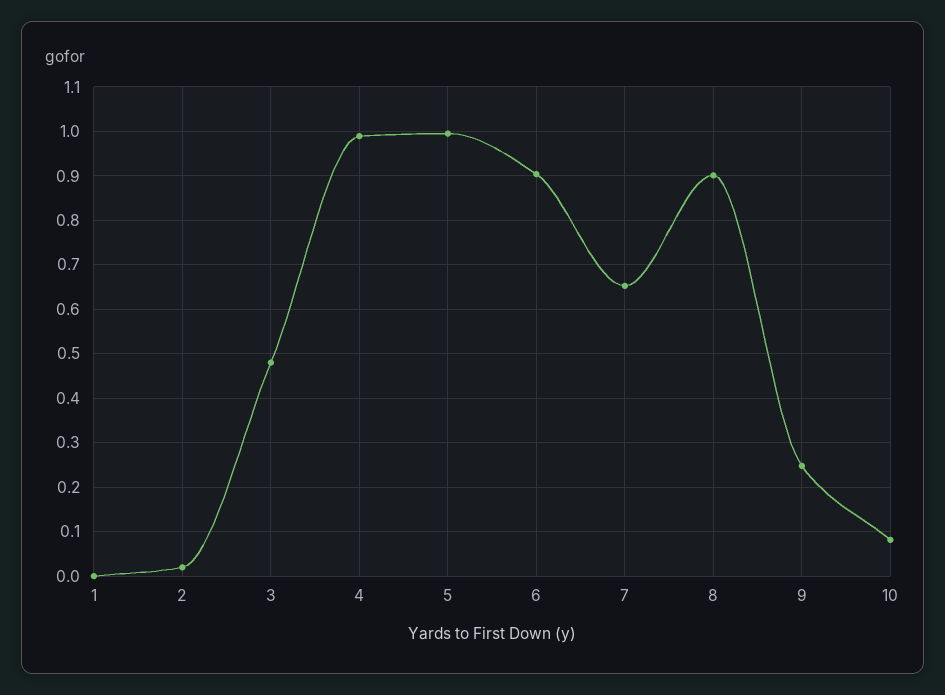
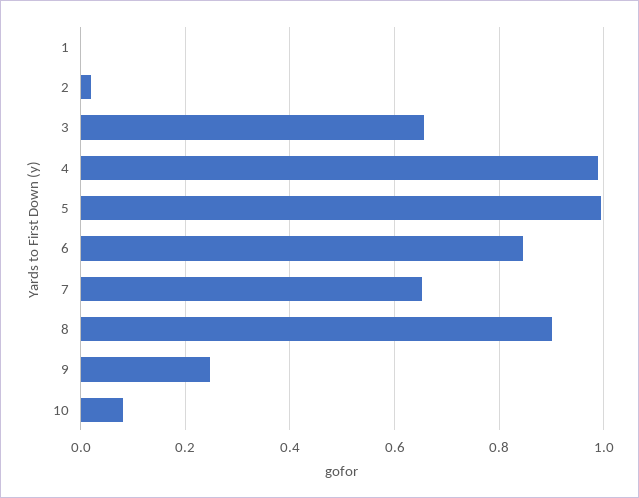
3: 0.48 -> 0.66
6: 0.9 -> 0.84

